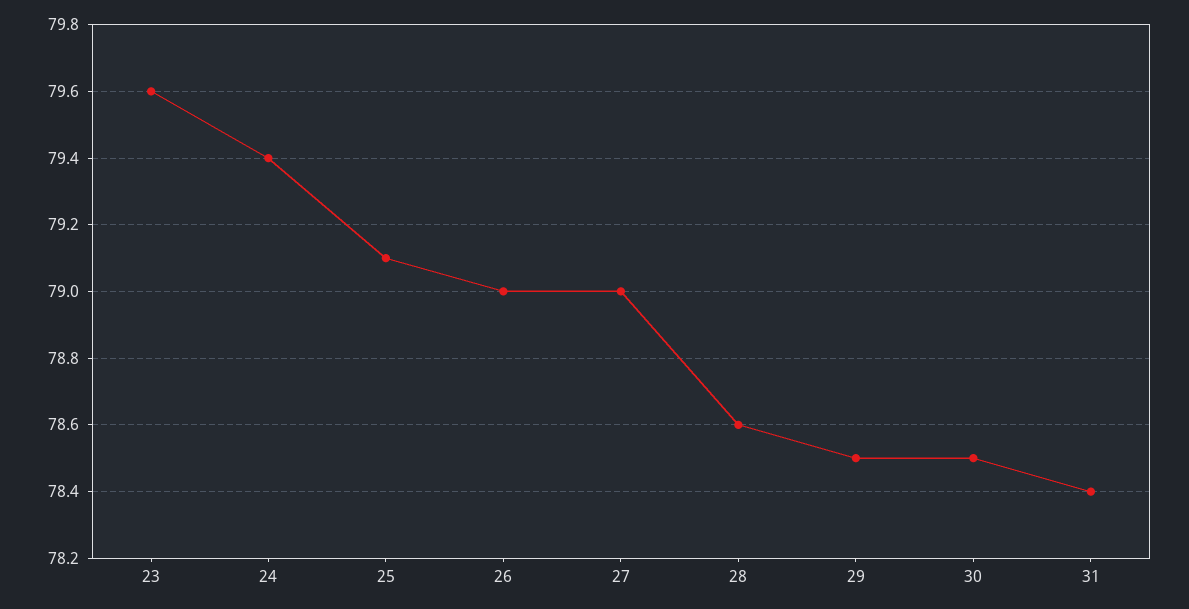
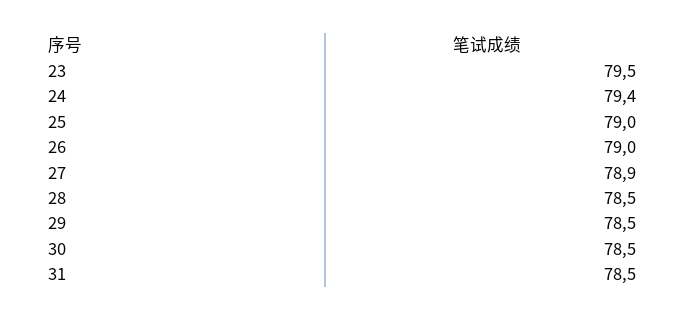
23: 79.6 -> 79.5
25: 79.1 -> 79
27: 79 -> 78.9
28: 78.6 -> 78.5
31: 78.4 -> 78.5

